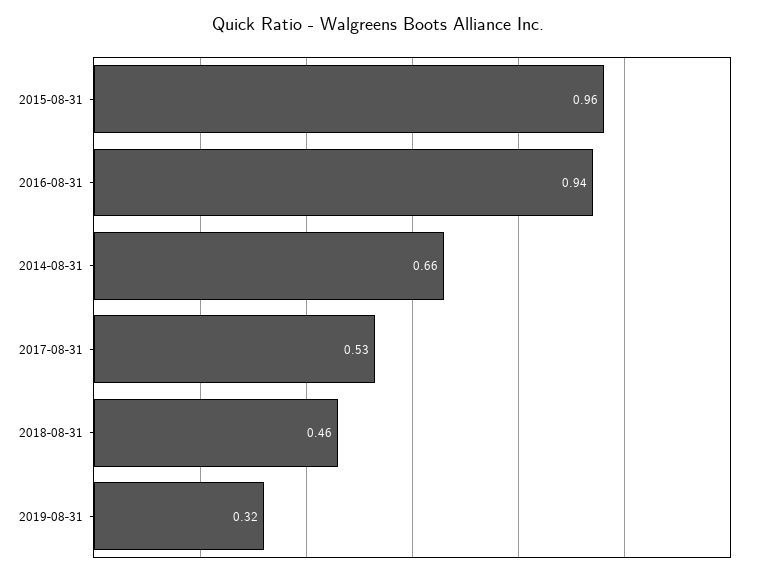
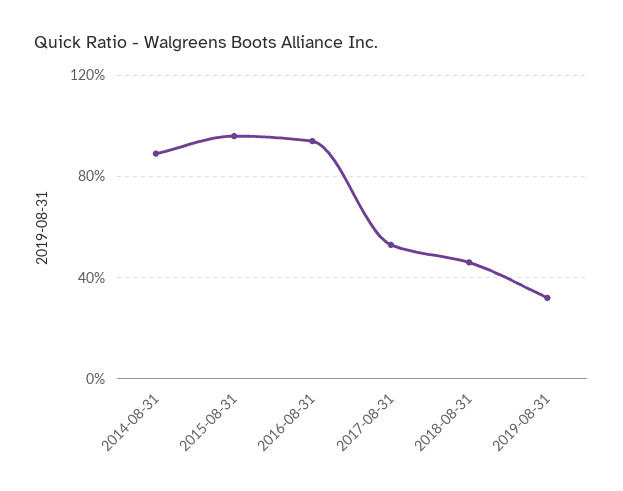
2014-08-31: 0.66 -> 0.9

